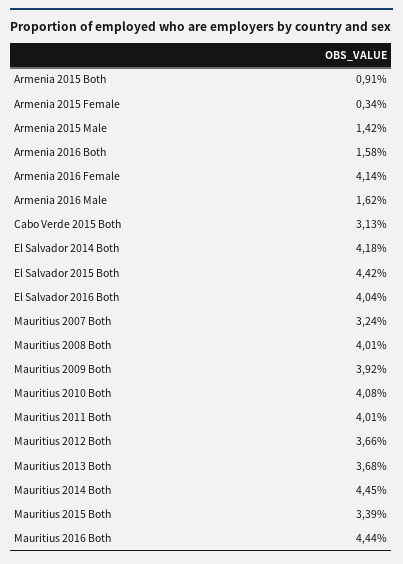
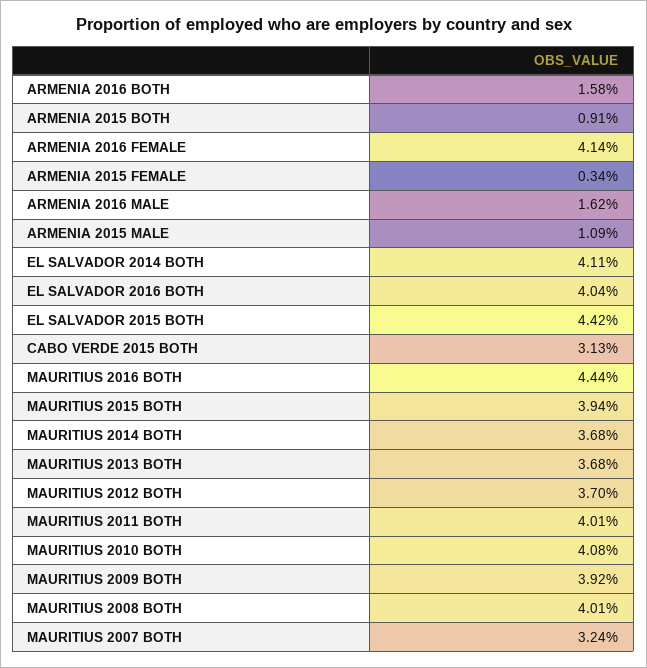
Armenia 2015 Male: 1.42 -> 1.09
El Salvador 2014 Both: 4.18 -> 4.11
Mauritius 2012 Both: 3.66 -> 3.7
Mauritius 2014 Both: 4.45 -> 3.68
Mauritius 2015 Both: 3.39 -> 3.94

